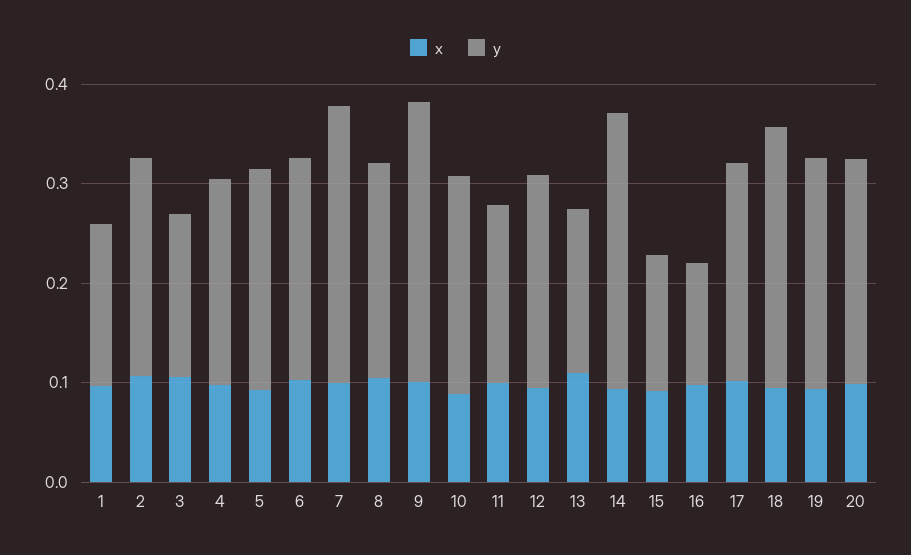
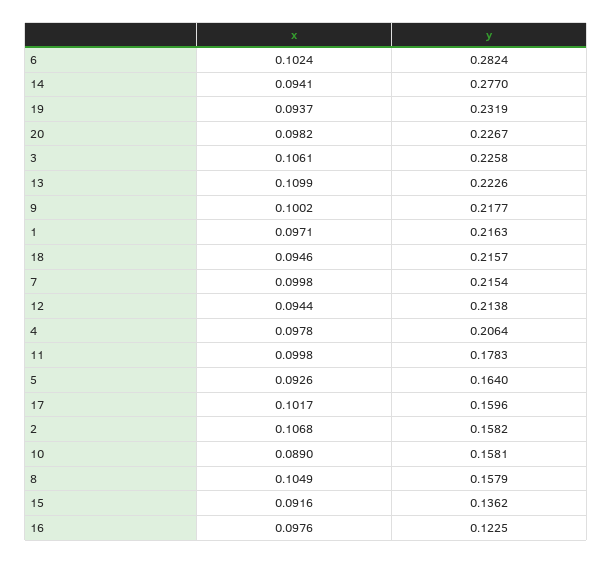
y, 1: 0.16 -> 0.2163
y, 2: 0.22 -> 0.1582
y, 3: 0.16 -> 0.2258
y, 5: 0.22 -> 0.164
y, 6: 0.22 -> 0.2824
y, 7: 0.28 -> 0.2154
y, 8: 0.22 -> 0.1579
y, 9: 0.28 -> 0.2177
y, 10: 0.22 -> 0.1581
y, 13: 0.16 -> 0.2226
y, 17: 0.22 -> 0.1596
y, 18: 0.26 -> 0.2157

